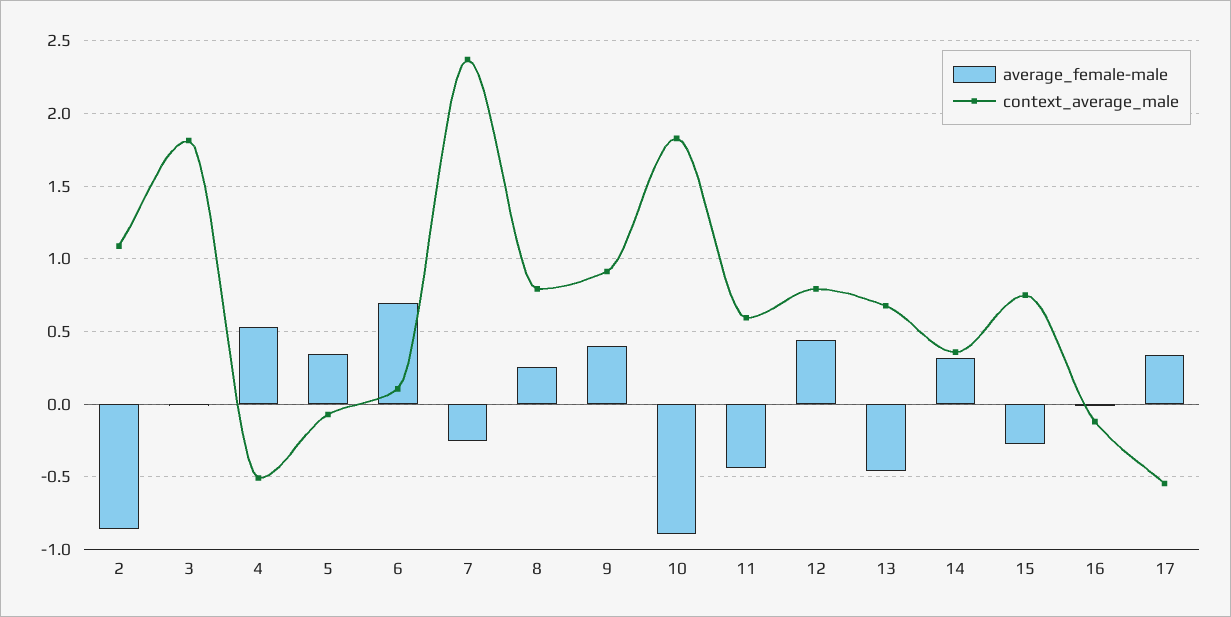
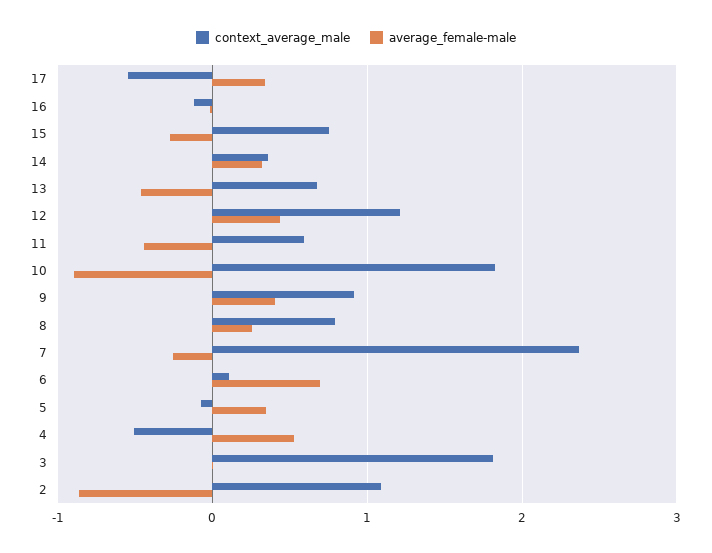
context_average_male, 12: 0.8 -> 1.2

